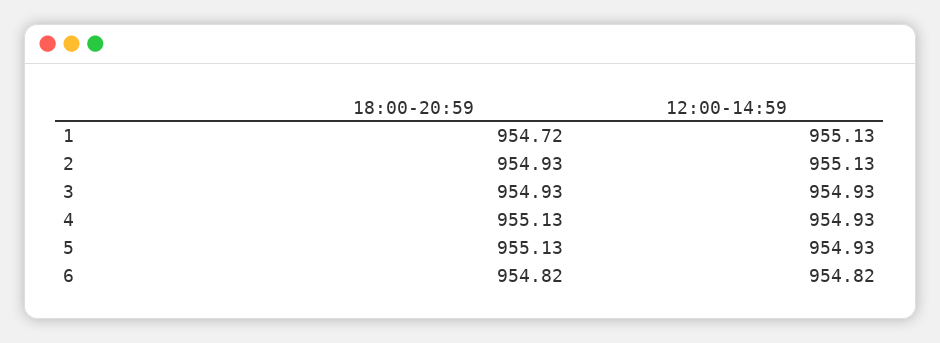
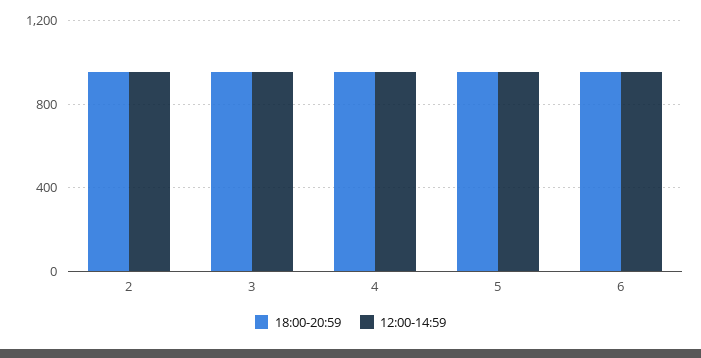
18:00-20:59, 1: 954.72 -> none
12:00-14:59, 1: 955.13 -> none

